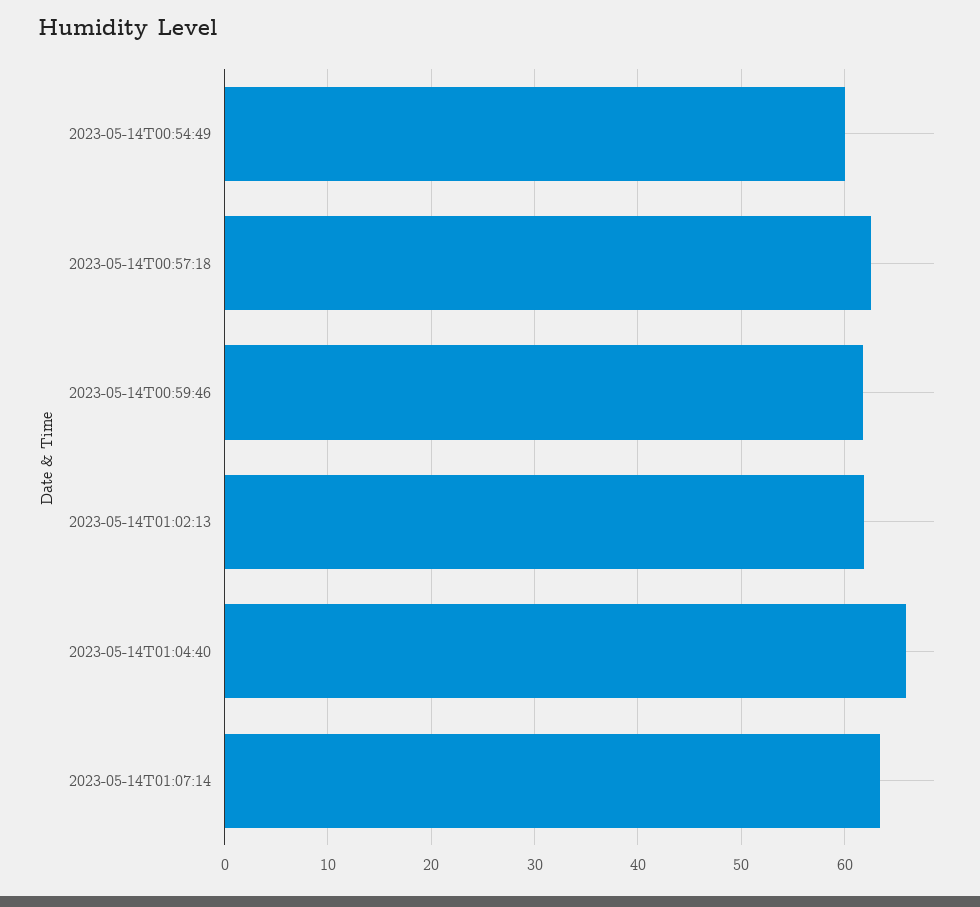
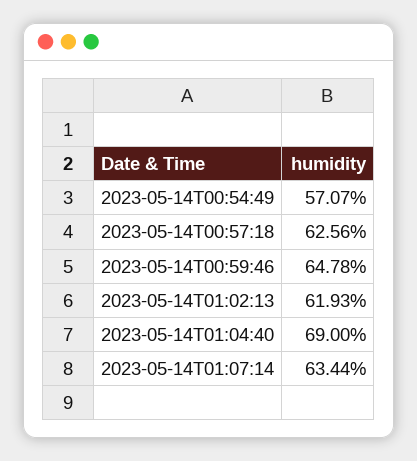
2023-05-14T00:54:49: 60 -> 57.07
2023-05-14T00:59:46: 62 -> 64.78
2023-05-14T01:04:40: 66 -> 69

